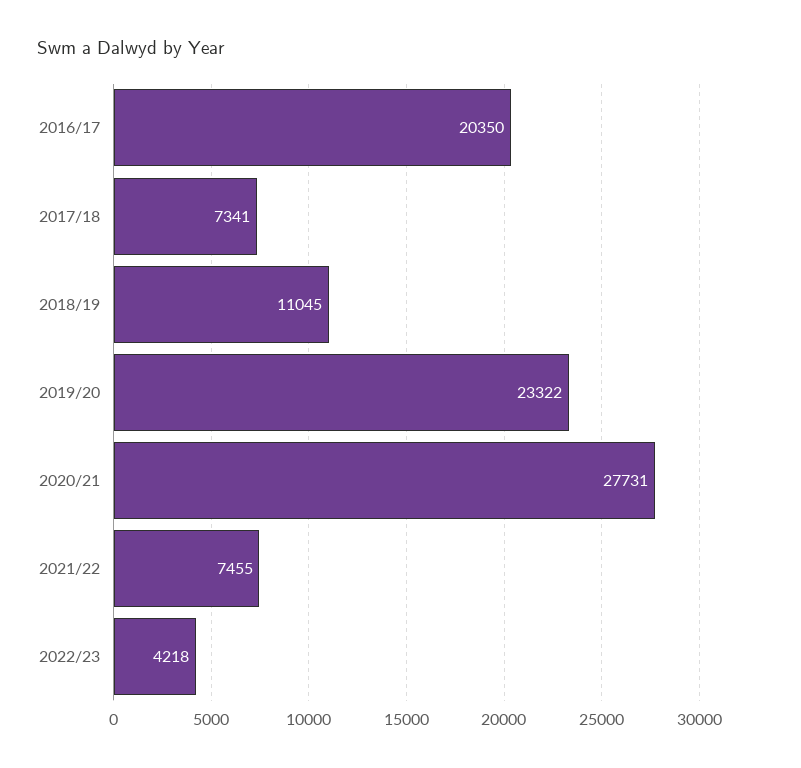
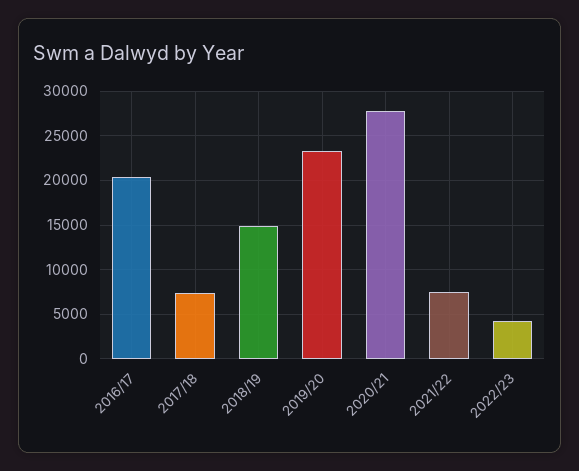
2018/19: 11045 -> 15000

